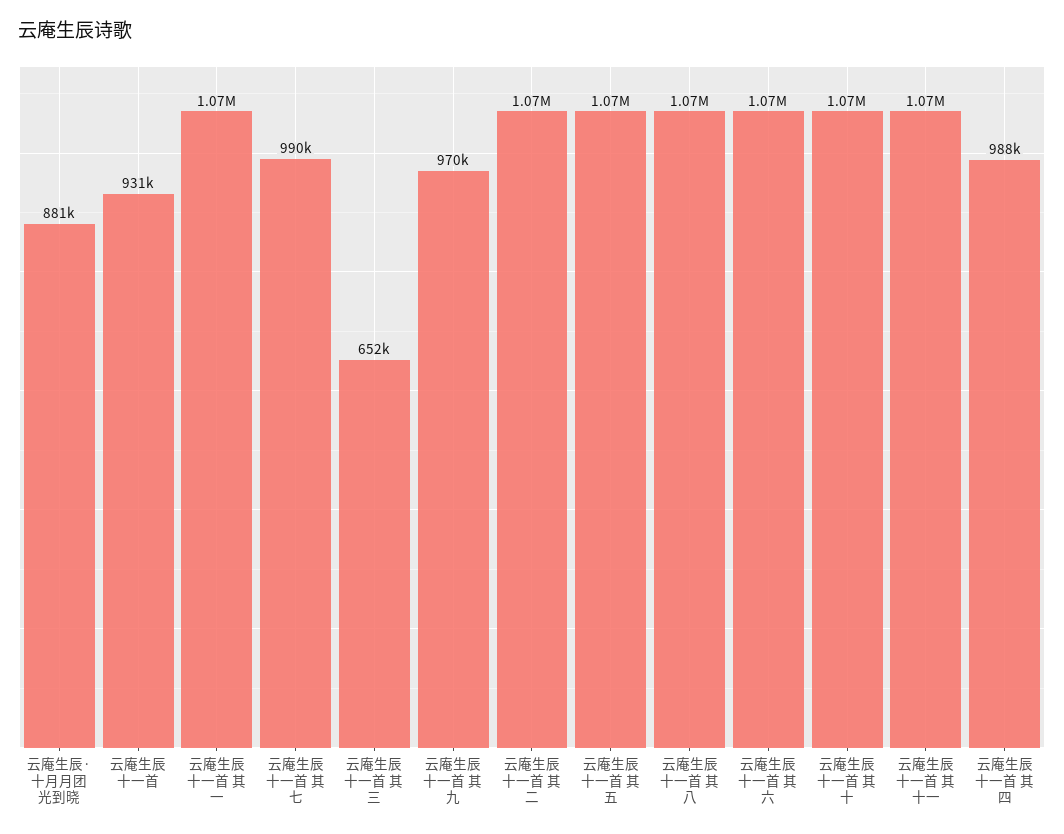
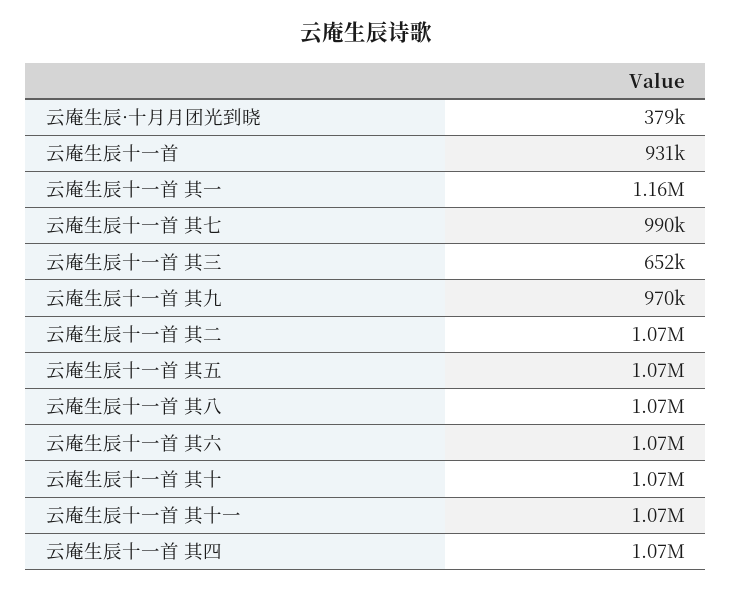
云庵生辰·十月月团光到晓: 881000 -> 379000
云庵生辰十一首 其一: 1070000 -> 1160000
云庵生辰十一首 其四: 988000 -> 1070000

